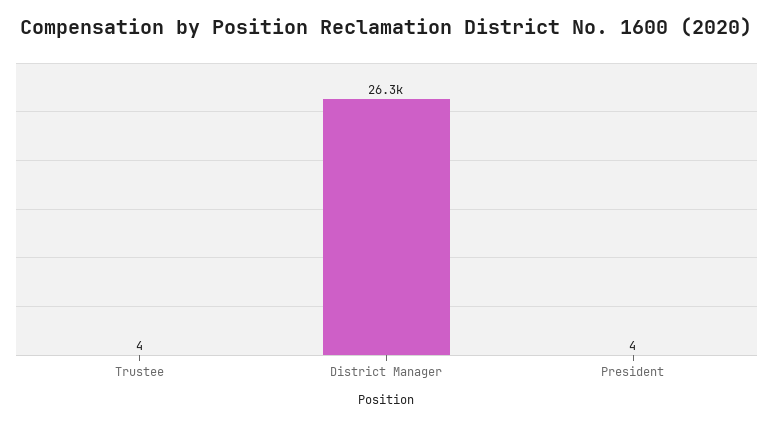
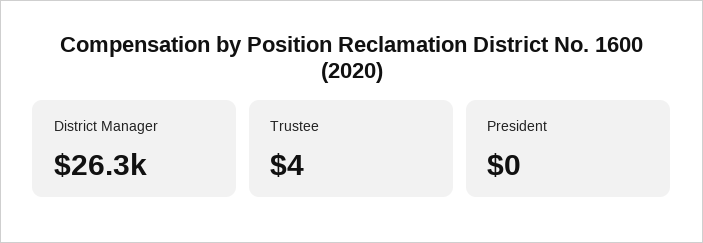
President: 4 -> 0

